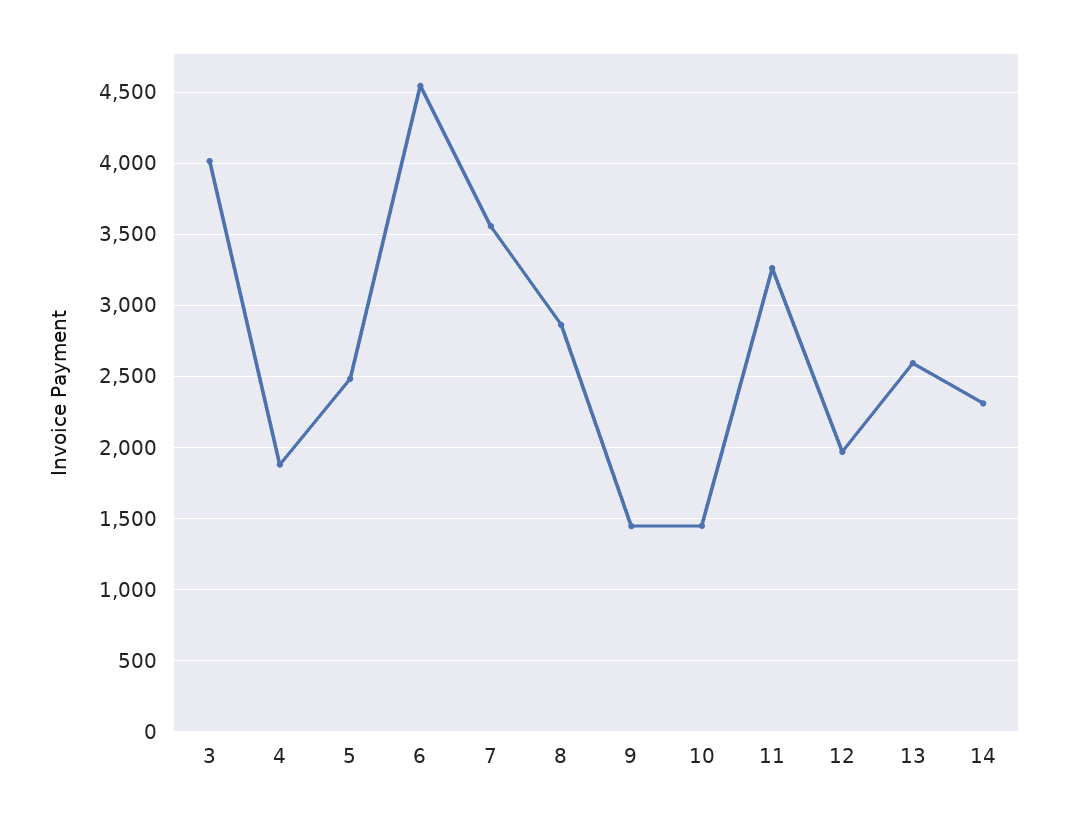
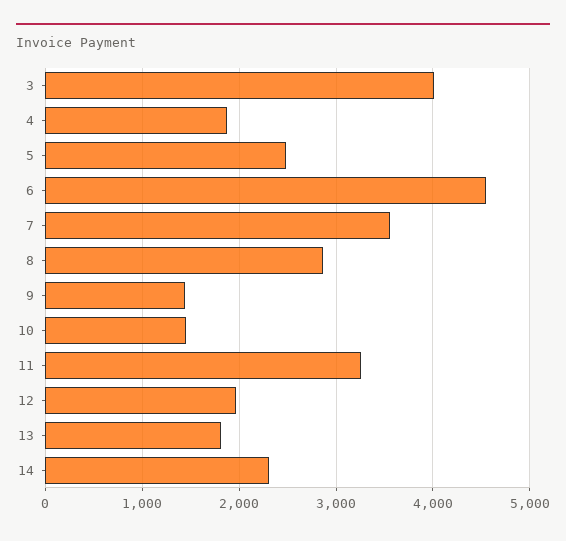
13: 2600 -> 1800

